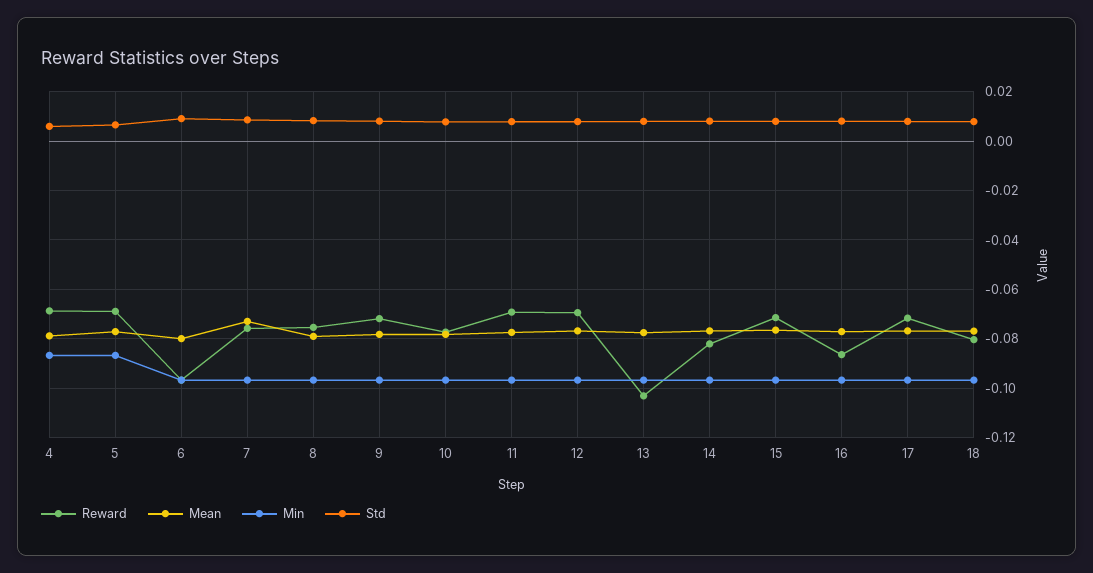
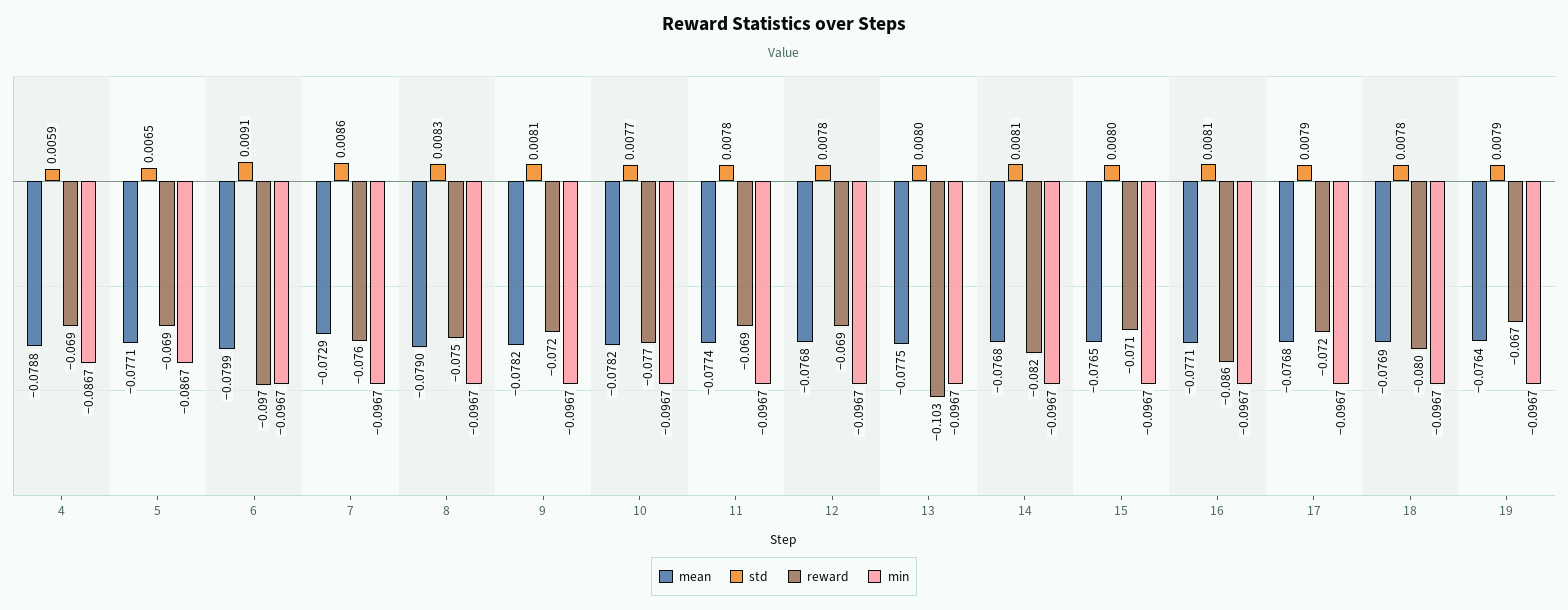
Mean, 19: none -> -0.0764
Std, 19: none -> 0.0079
Reward, 19: none -> -0.067
Min, 19: none -> -0.0967

